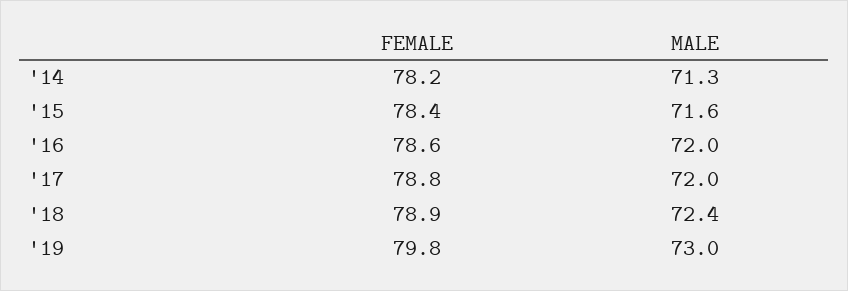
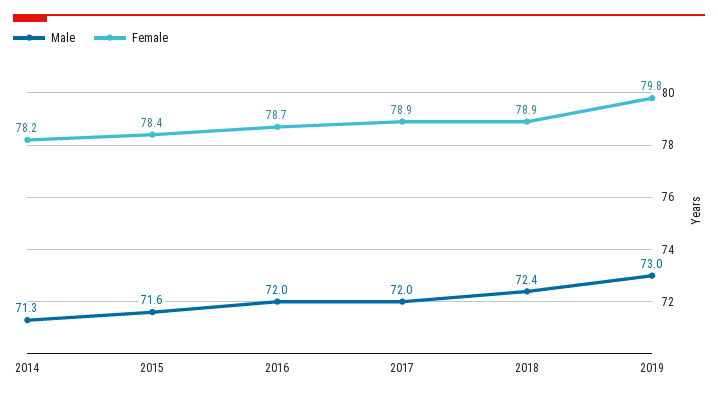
FEMALE, '16: 78.6 -> 78.7
FEMALE, '17: 78.8 -> 78.9

